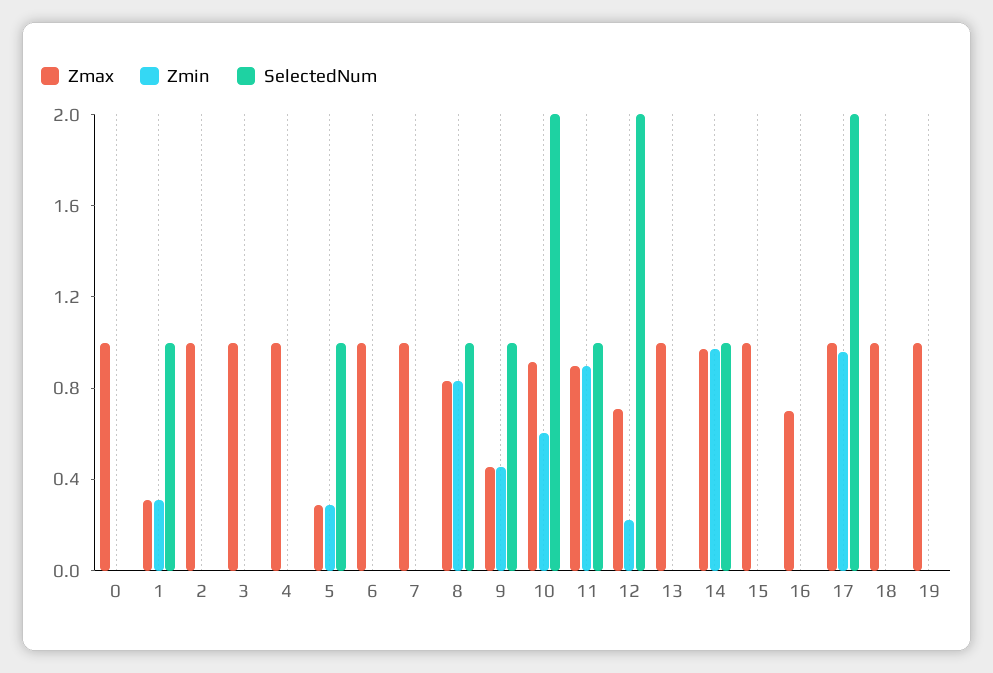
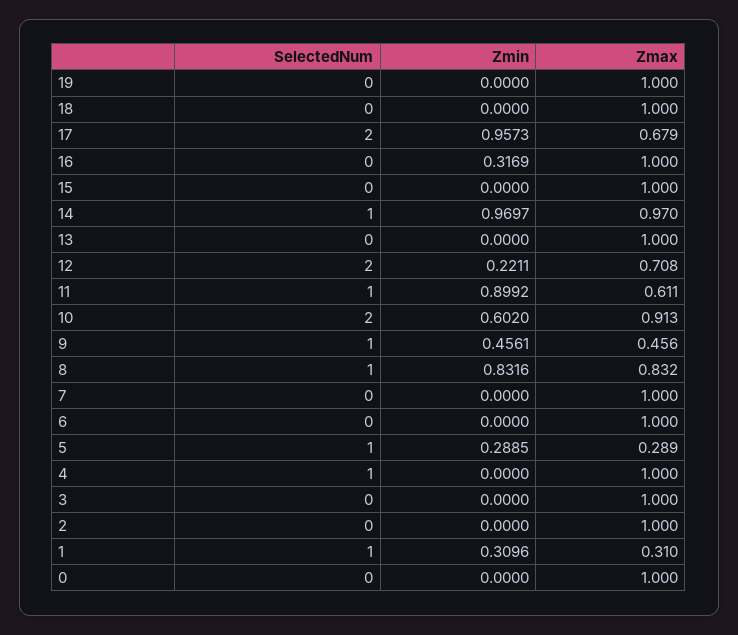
SelectedNum, 4: 0 -> 1
Zmax, 11: 0.9 -> 0.611
Zmax, 16: 0.7 -> 1
Zmin, 16: 0 -> 0.3169
Zmax, 17: 1 -> 0.679

